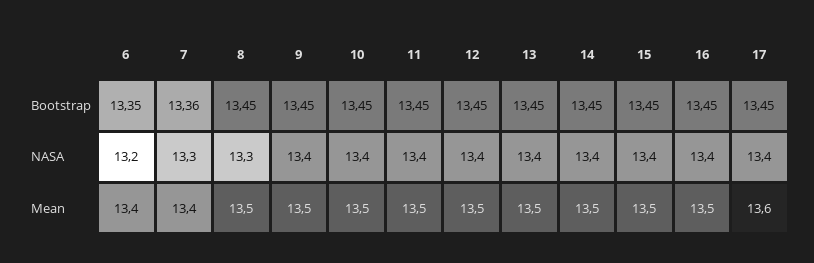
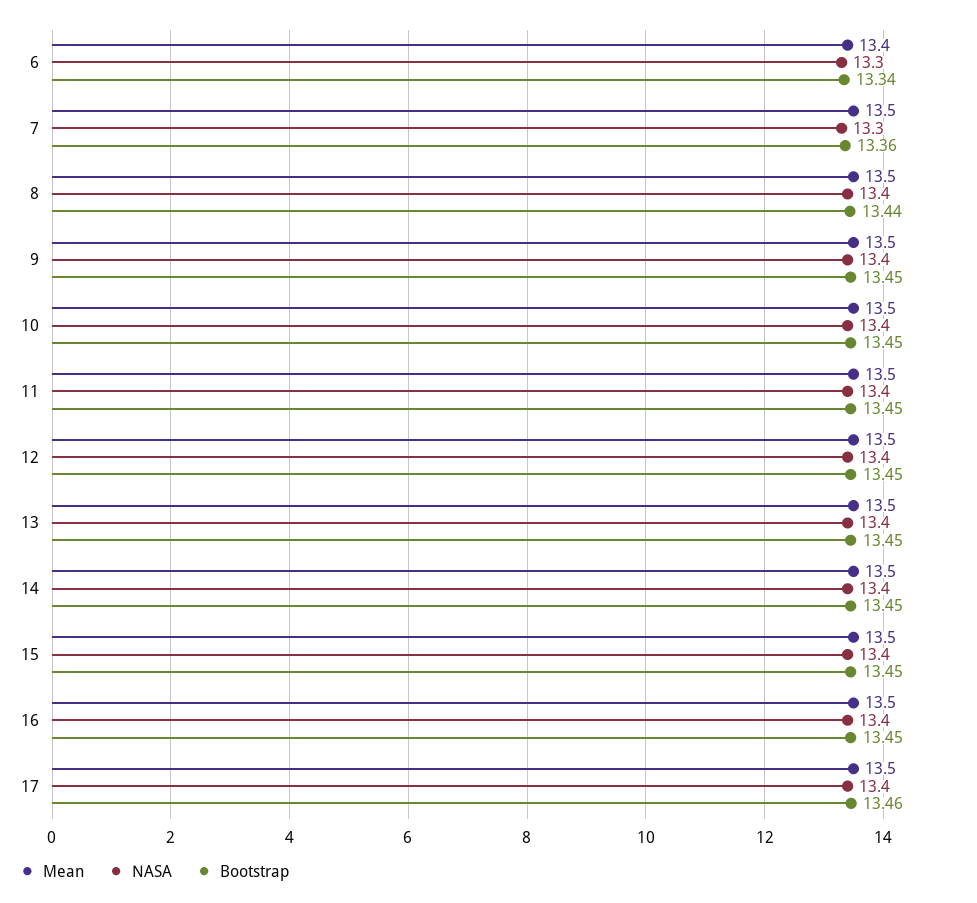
Bootstrap, 6: 13.35 -> 13.34
Bootstrap, 8: 13.45 -> 13.44
Bootstrap, 17: 13.45 -> 13.46
NASA, 6: 13.2 -> 13.3
NASA, 8: 13.3 -> 13.4
Mean, 7: 13.4 -> 13.5
Mean, 17: 13.6 -> 13.5

